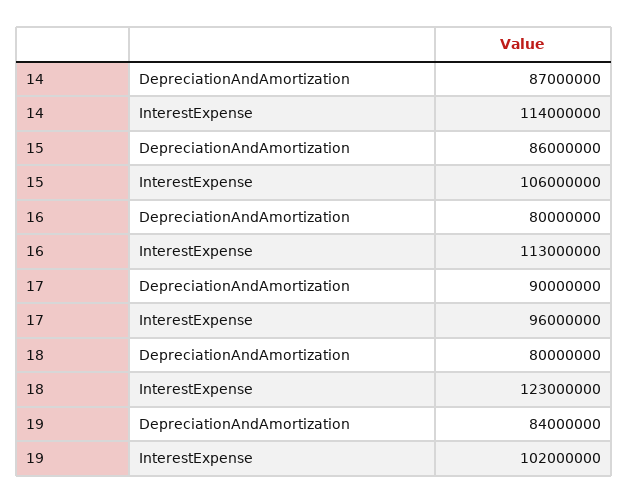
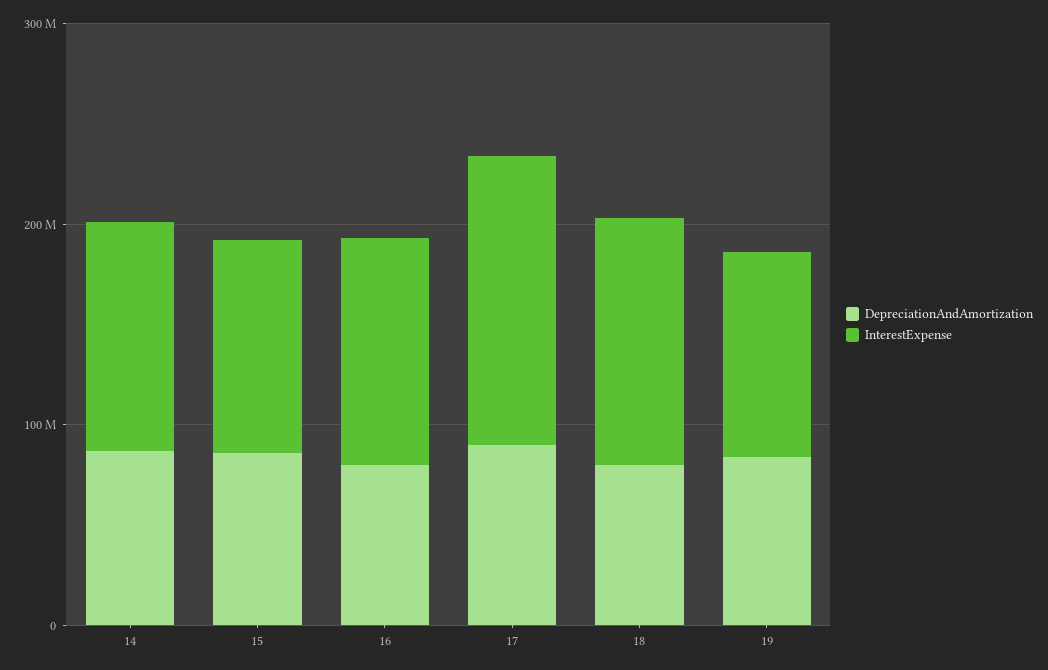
InterestExpense, 17: 96000000 -> 140000000

